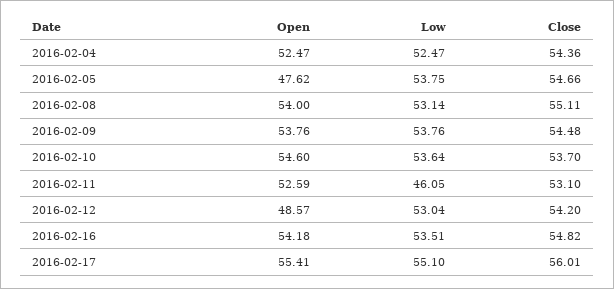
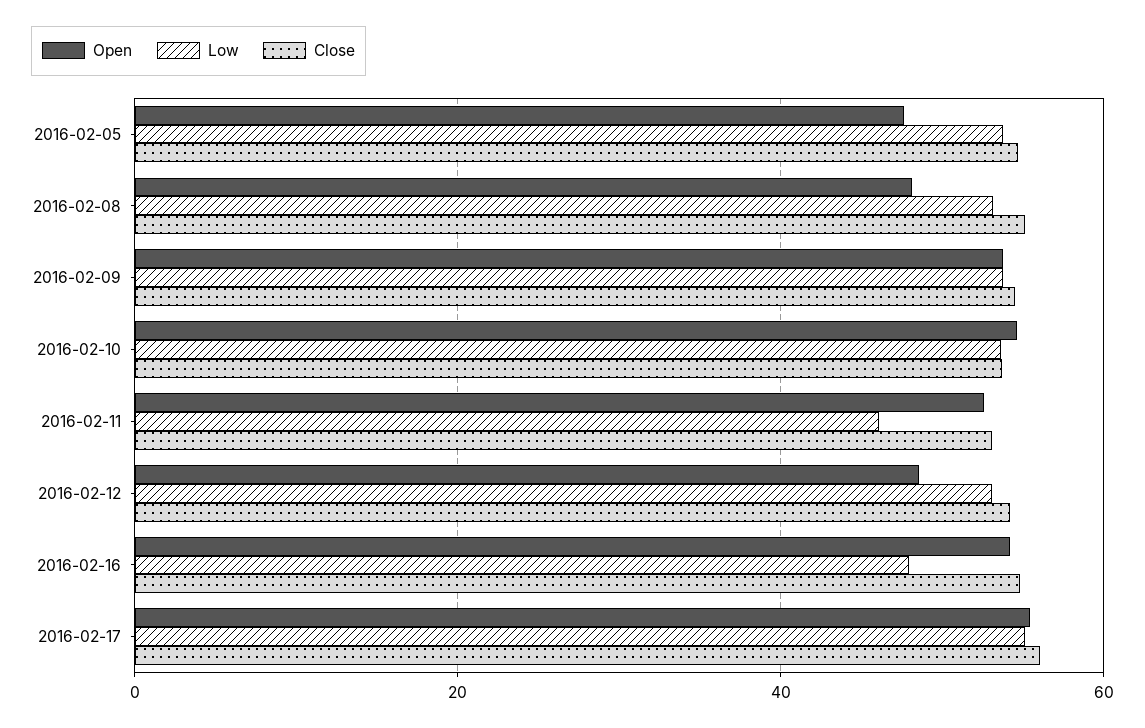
Open, 2016-02-04: 52.47 -> none
Low, 2016-02-04: 52.47 -> none
Close, 2016-02-04: 54.36 -> none
Open, 2016-02-08: 54 -> 48
Low, 2016-02-16: 53.51 -> 48

